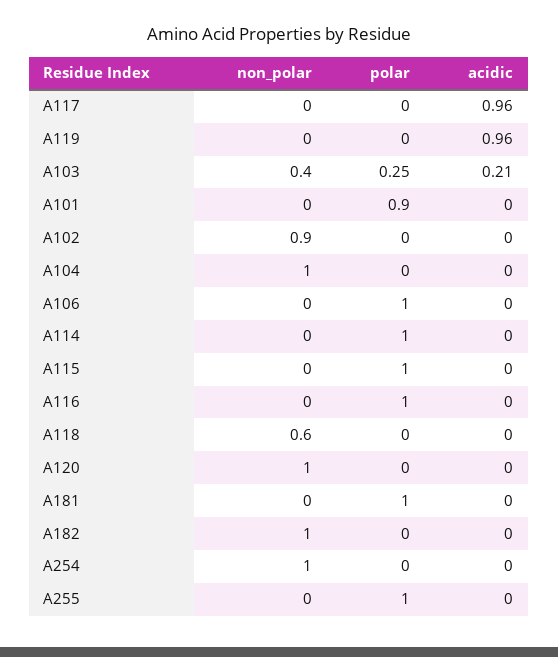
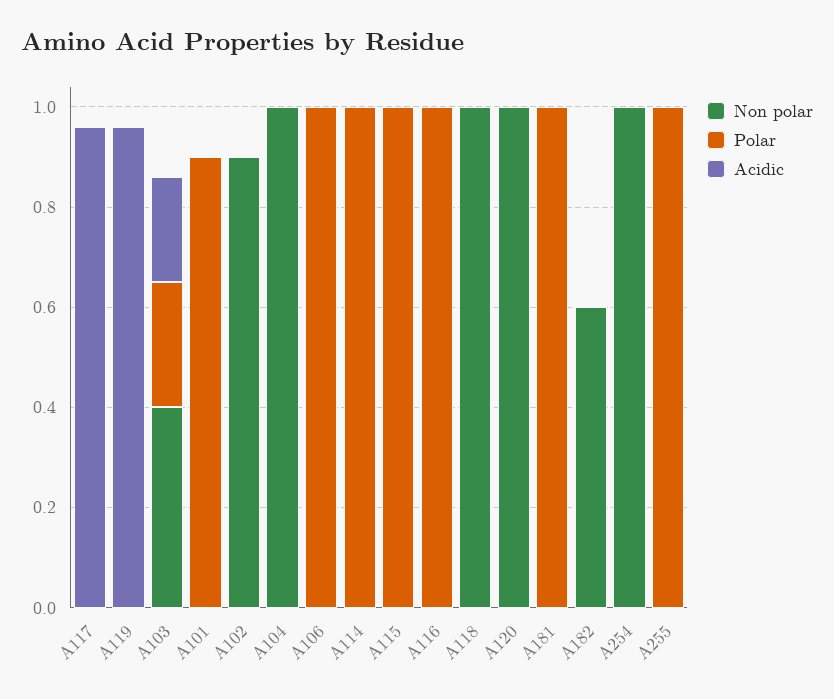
non_polar, A118: 0.6 -> 1
non_polar, A182: 1 -> 0.6

